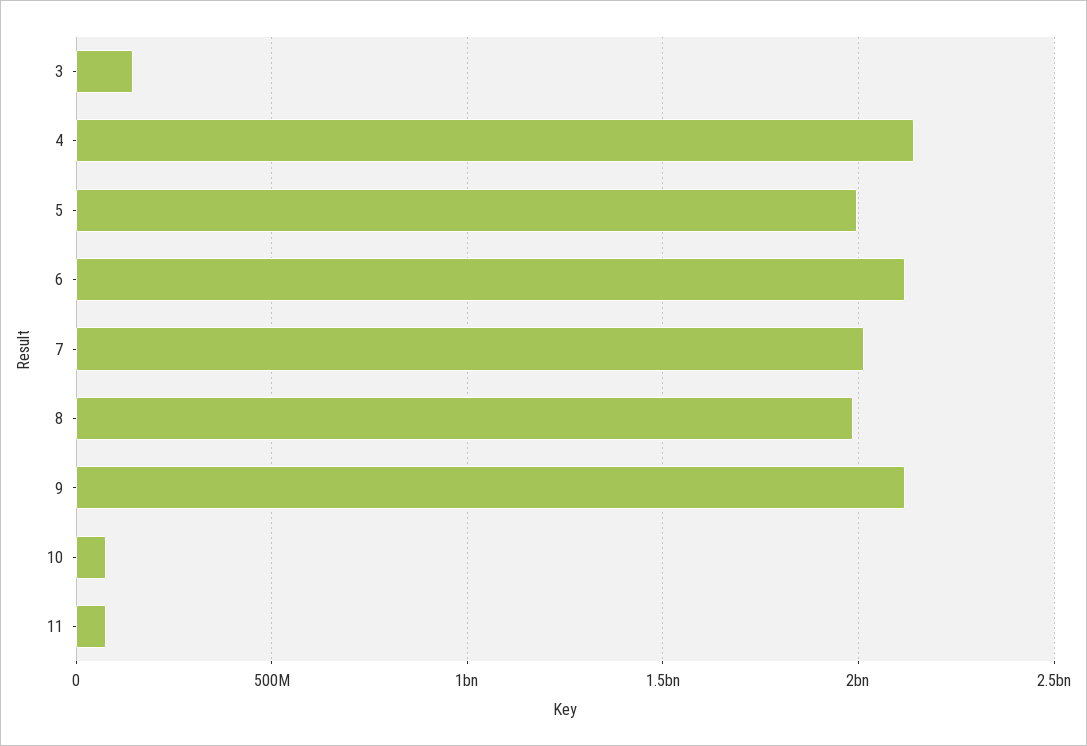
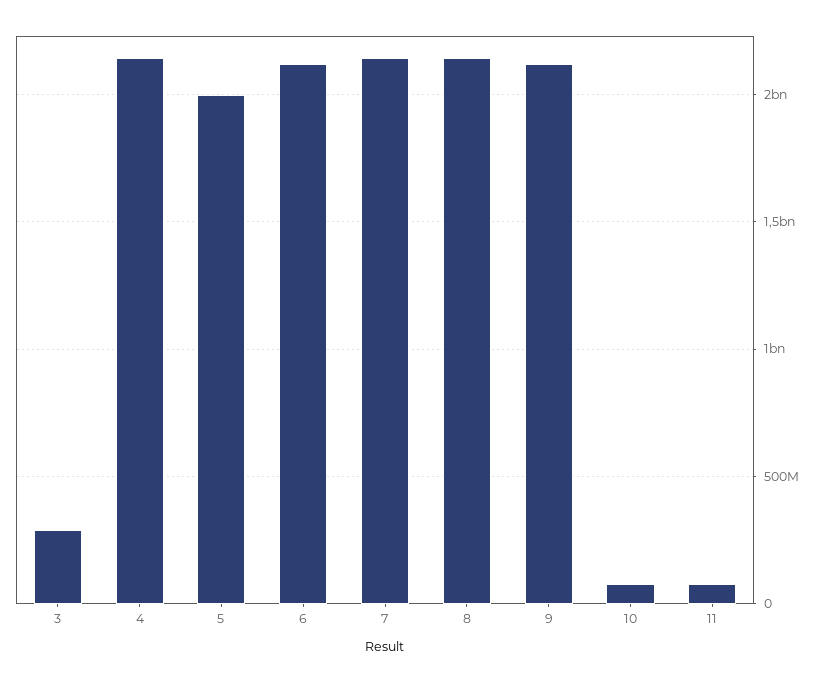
3: 150000000 -> 300000000
7: 2000000000 -> 2150000000
8: 2000000000 -> 2150000000

